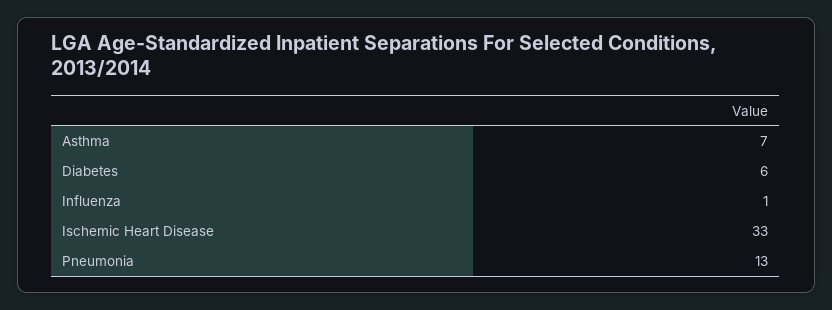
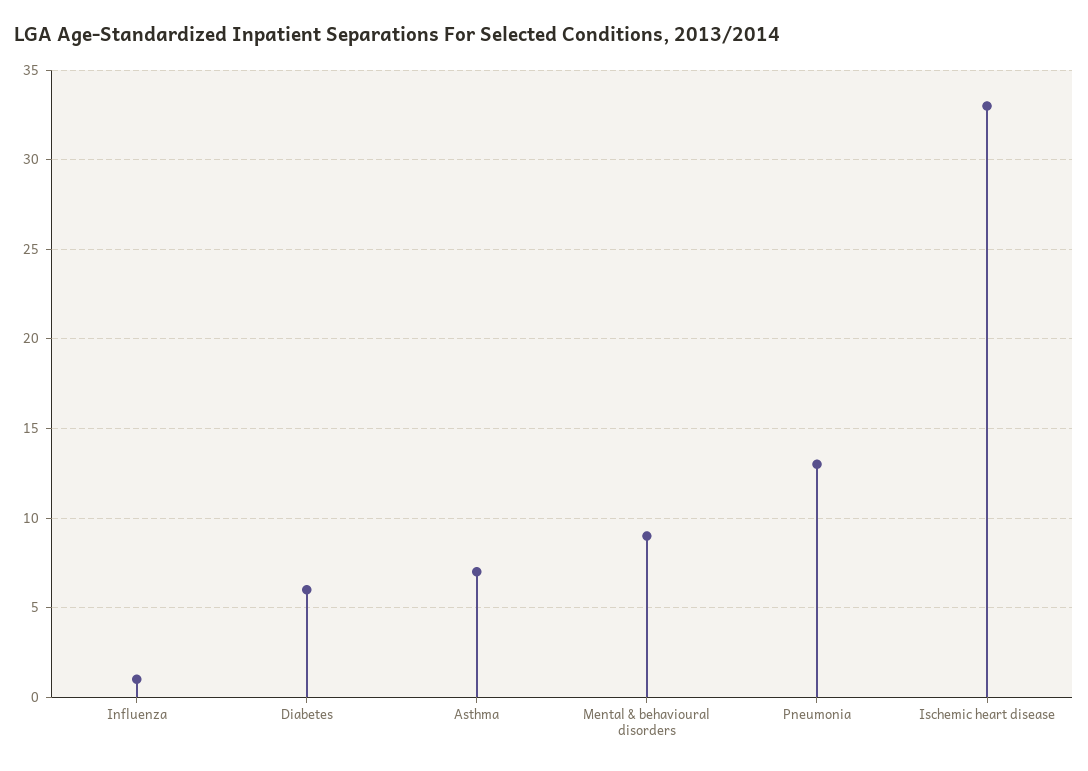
Mental & behavioural disorders: none -> 9

